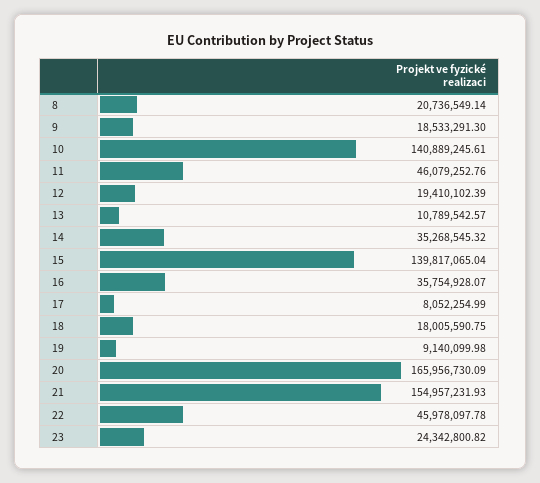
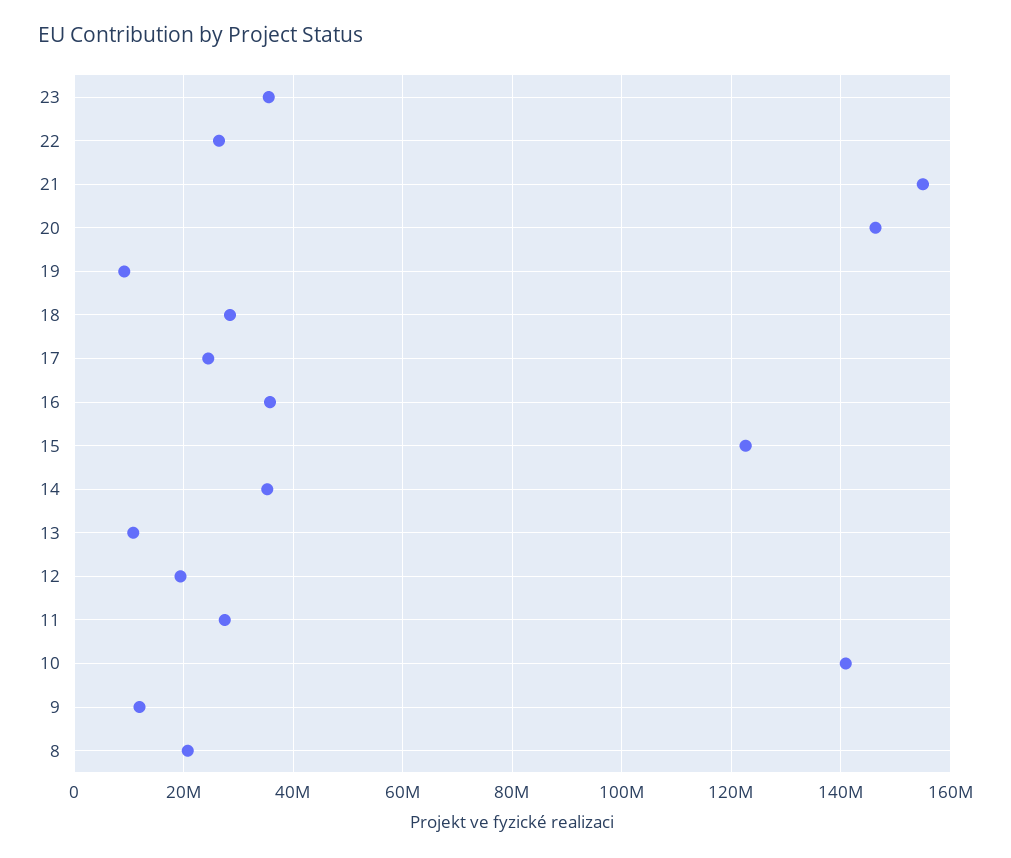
9: 18533291.3 -> 12000000
11: 46079252.76 -> 28000000
15: 139817065.04 -> 122000000
17: 8052254.99 -> 24000000
18: 18005590.75 -> 28000000
20: 165956730.09 -> 146000000
22: 45978097.78 -> 26000000
23: 24342800.82 -> 36000000

